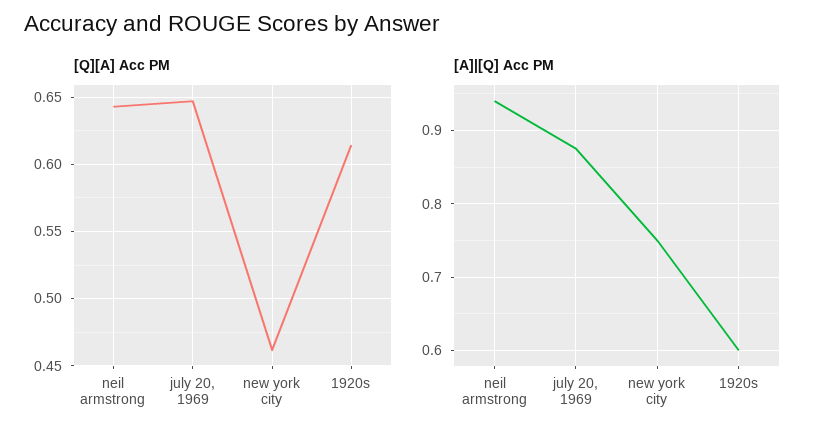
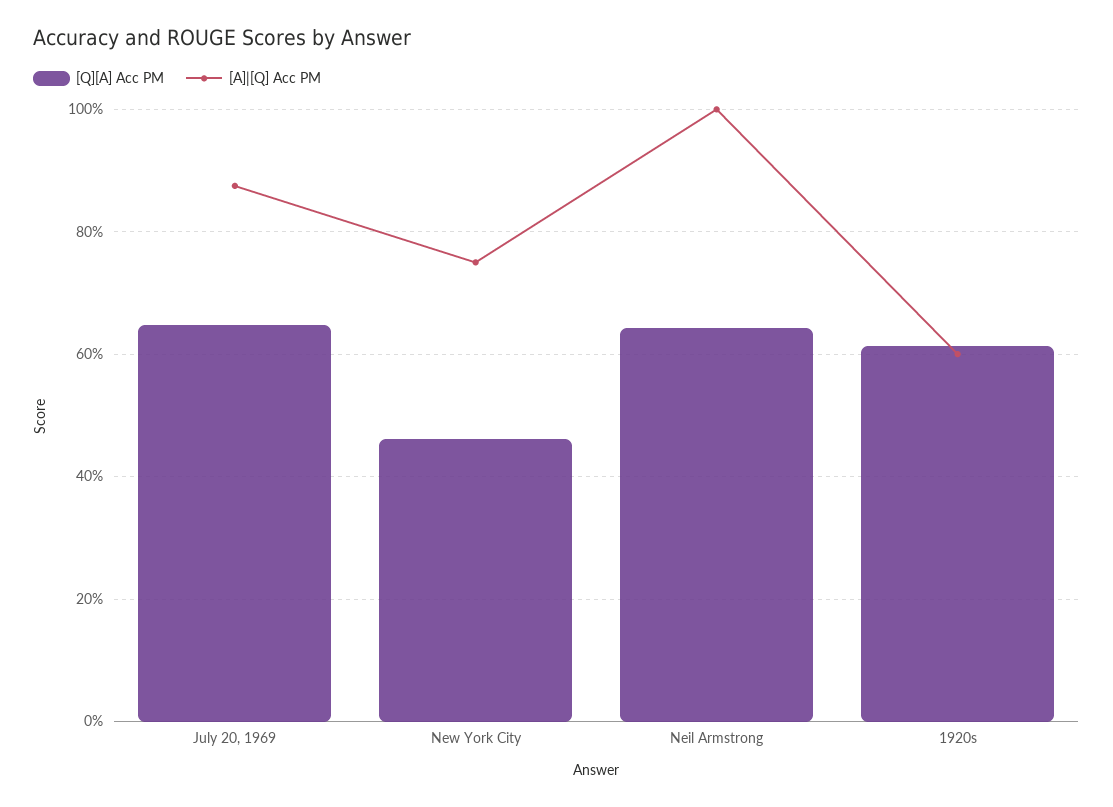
[A]|[Q] Acc PM, neil armstrong: 0.94 -> 1

